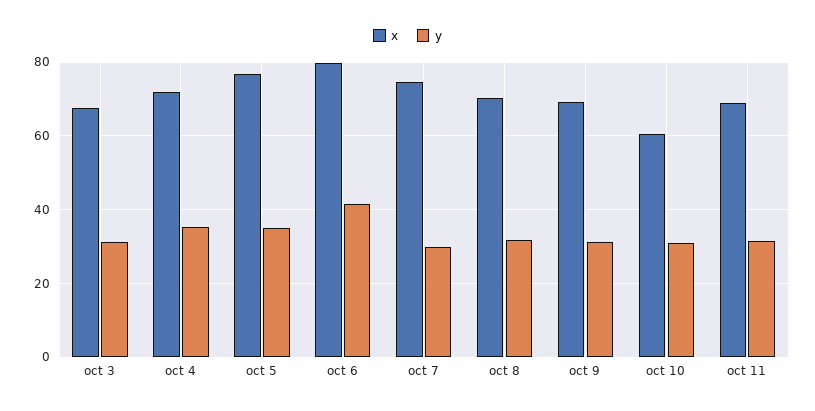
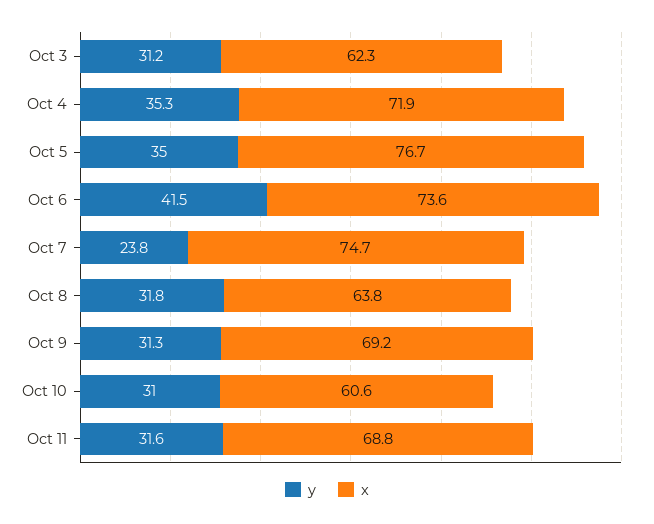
x, oct 3: 68 -> 62.3
x, oct 6: 80 -> 73.6
y, oct 7: 30 -> 23.8
x, oct 8: 70 -> 63.8

